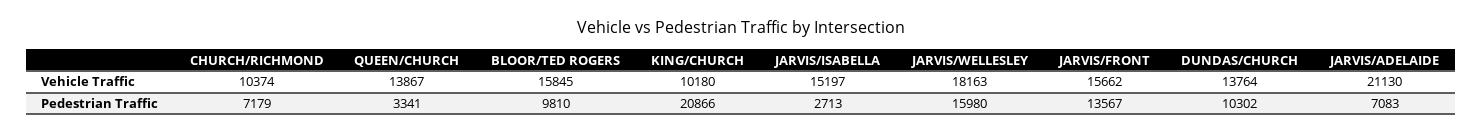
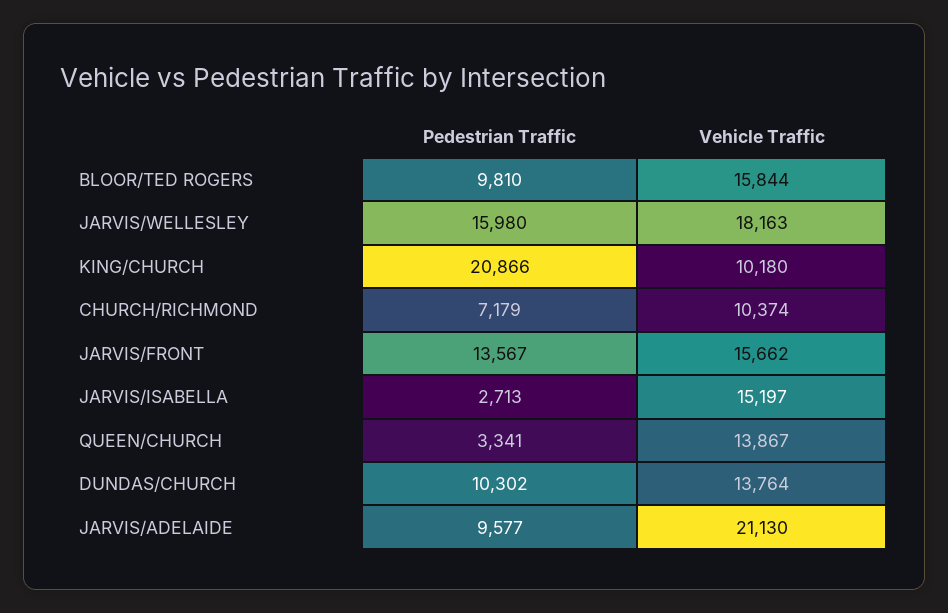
BLOOR/TED ROGERS, Vehicle Traffic: 15845 -> 15844
JARVIS/ADELAIDE, Pedestrian Traffic: 7083 -> 9577

